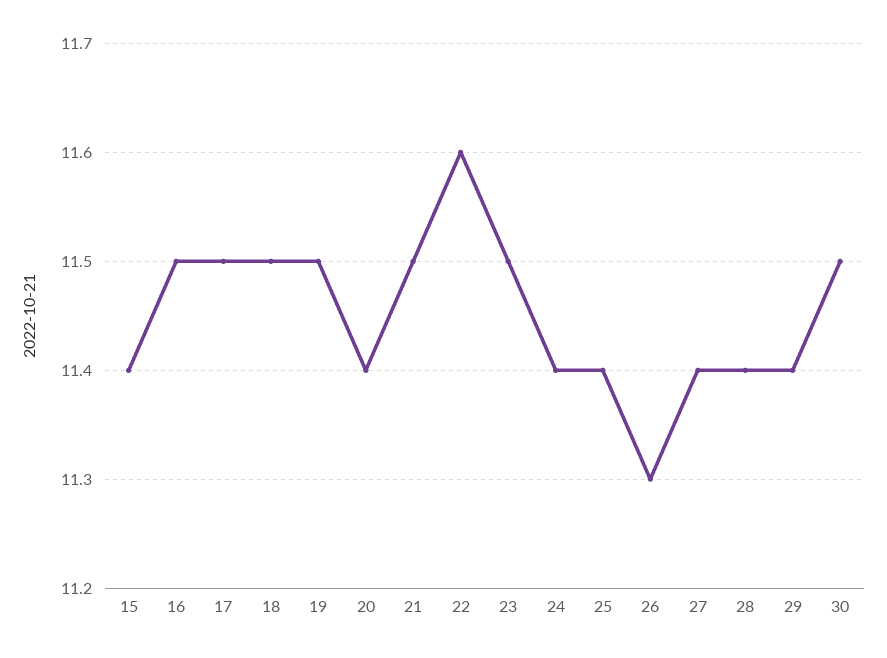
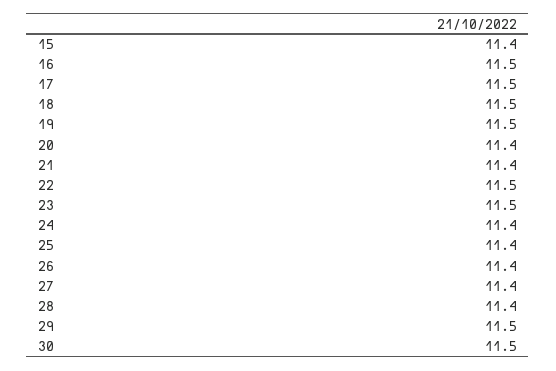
21: 11.5 -> 11.4
22: 11.6 -> 11.5
26: 11.3 -> 11.4
29: 11.4 -> 11.5

